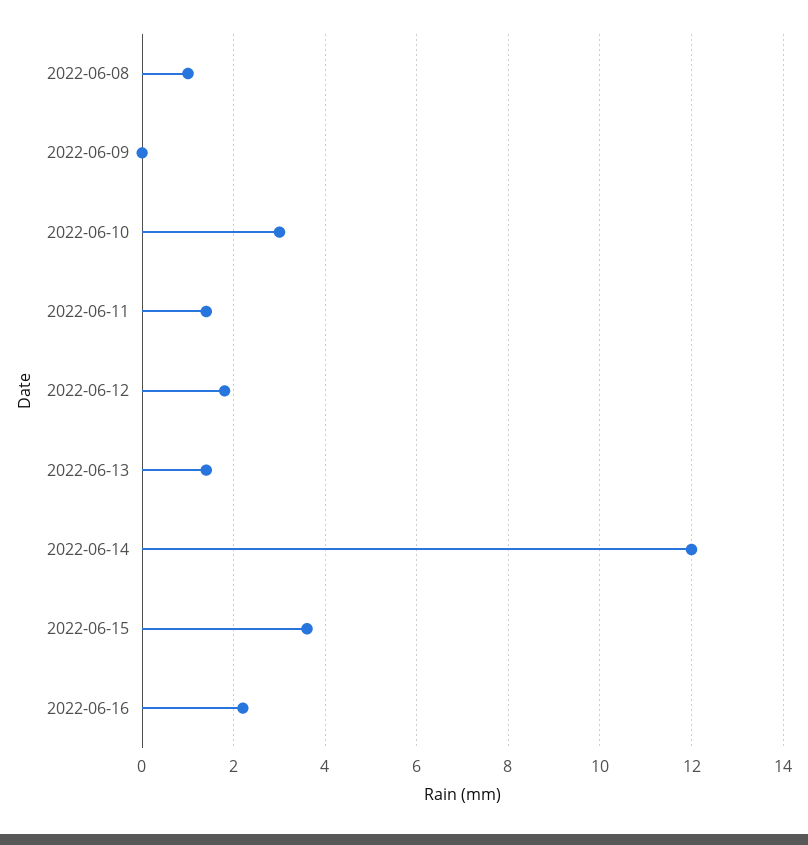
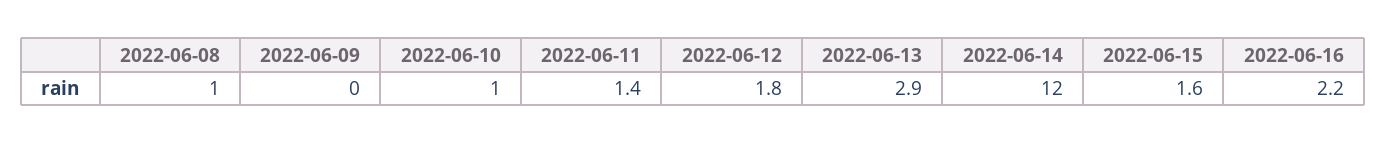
2022-06-10: 3 -> 1
2022-06-13: 1.5 -> 2.9
2022-06-15: 3.5 -> 1.6

